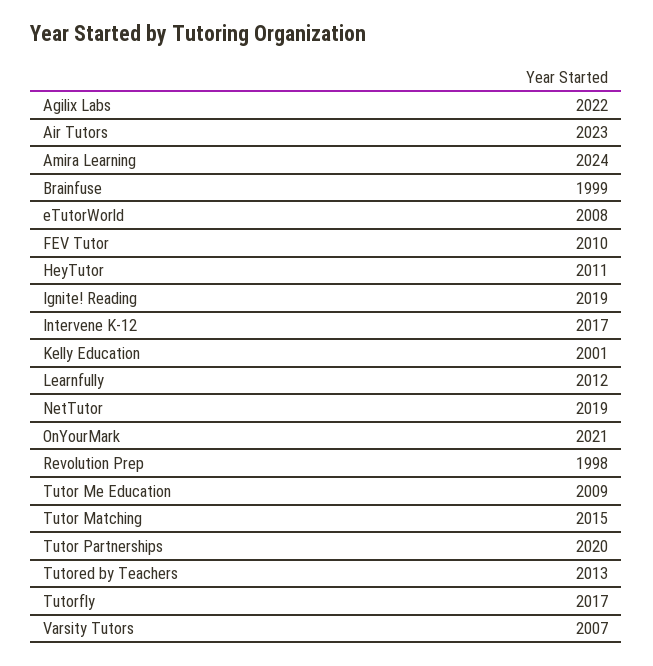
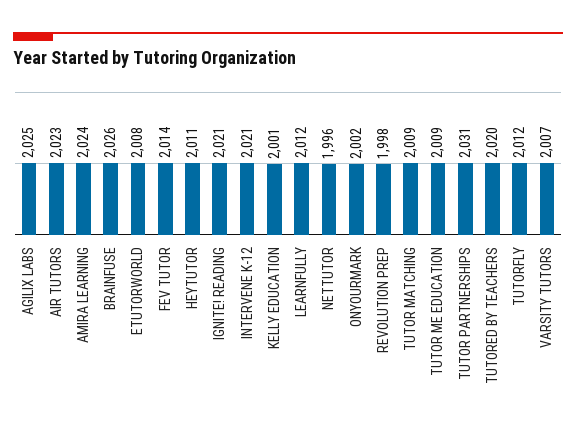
Agilix Labs: 2022 -> 2025
Brainfuse: 1999 -> 2026
FEV Tutor: 2010 -> 2014
Ignite! Reading: 2019 -> 2021
Intervene K-12: 2017 -> 2021
NetTutor: 2019 -> 1996
OnYourMark: 2021 -> 2002
Tutor Matching: 2015 -> 2009
Tutor Partnerships: 2020 -> 2031
Tutored by Teachers: 2013 -> 2020
Tutorfly: 2017 -> 2012

